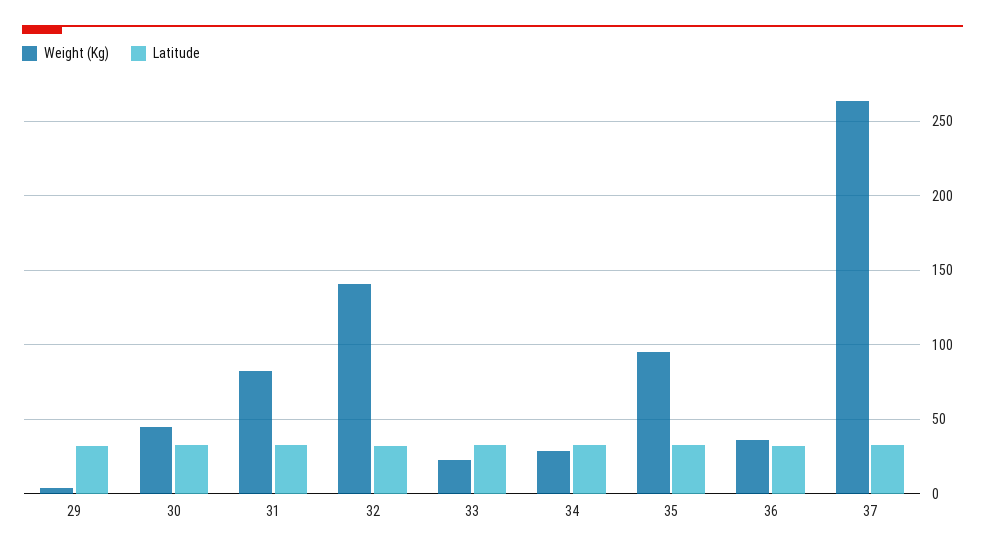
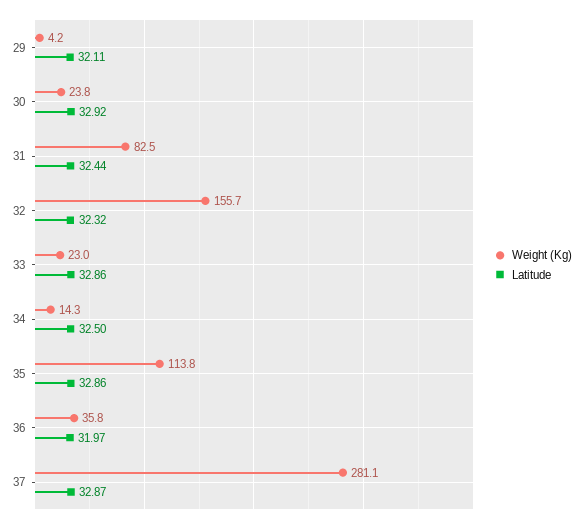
Weight (Kg), 30: 45 -> 23.8
Weight (Kg), 32: 140 -> 155.7
Weight (Kg), 34: 30 -> 14.3
Weight (Kg), 35: 95 -> 113.8
Weight (Kg), 37: 265 -> 281.1

